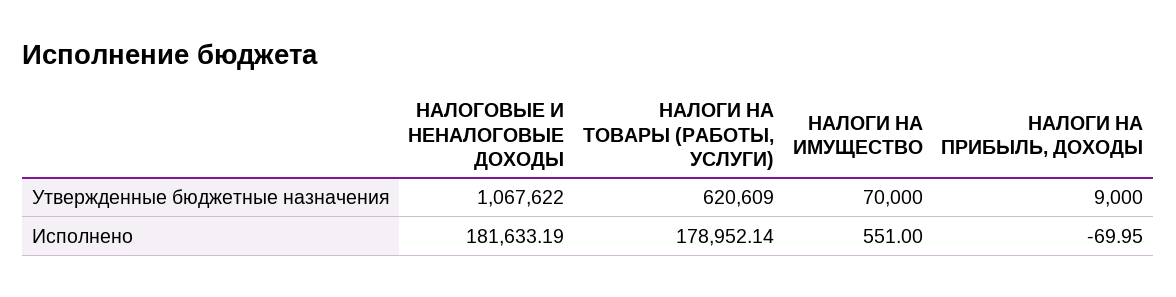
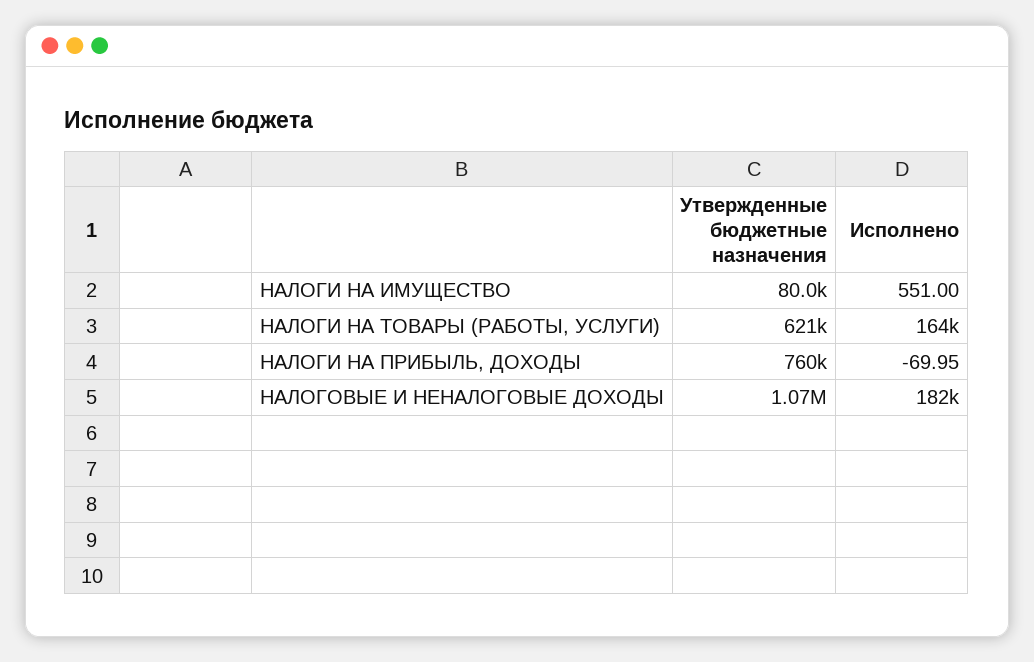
НАЛОГИ НА ИМУЩЕСТВО, Утвержденные бюджетные назначения: 70000 -> 80000
НАЛОГИ НА ПРИБЫЛЬ, ДОХОДЫ, Утвержденные бюджетные назначения: 9000 -> 760000
НАЛОГИ НА ТОВАРЫ (РАБОТЫ, УСЛУГИ), Исполнено: 178952.14 -> 164000

